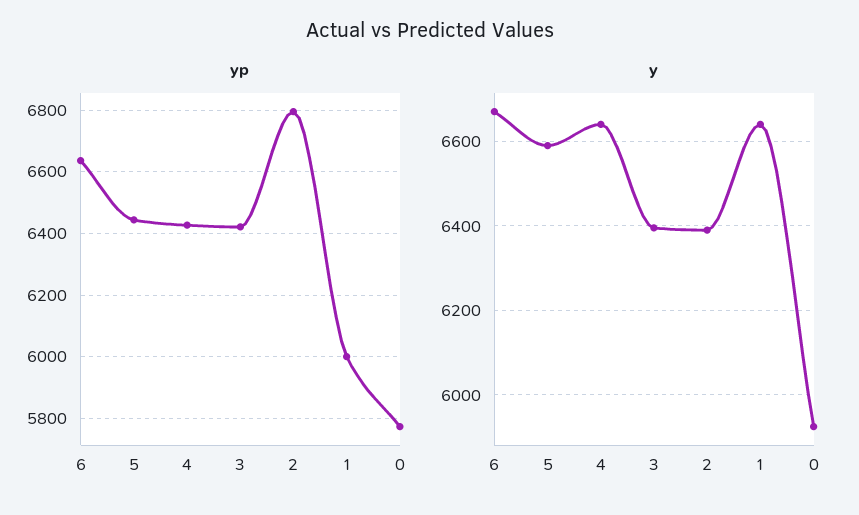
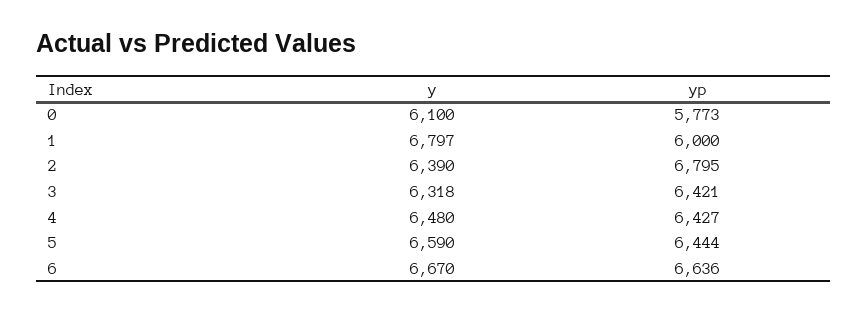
y, 4: 6640 -> 6480
y, 3: 6400 -> 6318
y, 1: 6640 -> 6797
y, 0: 5920 -> 6100

